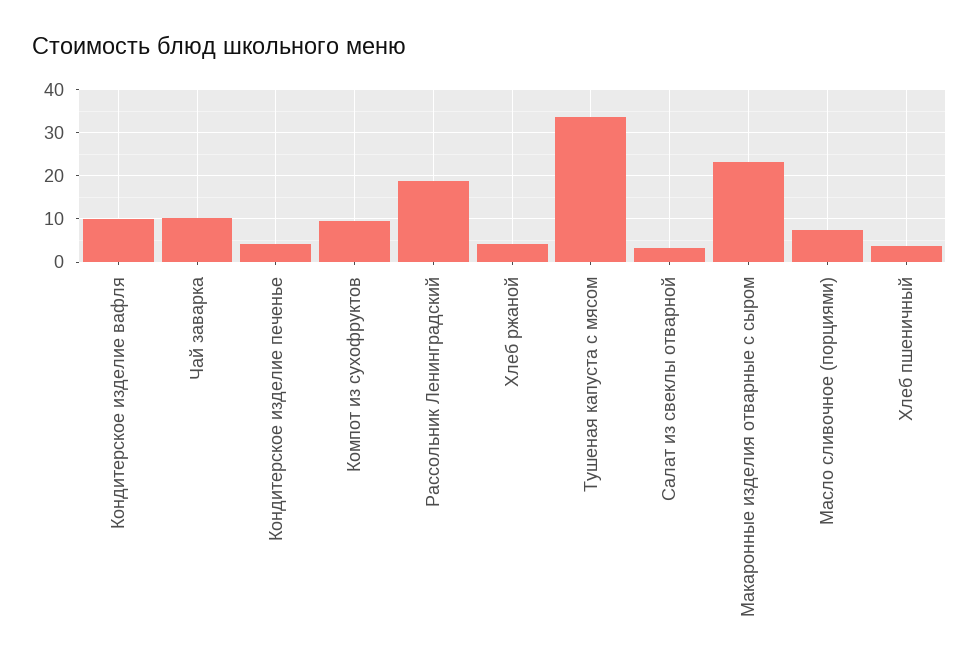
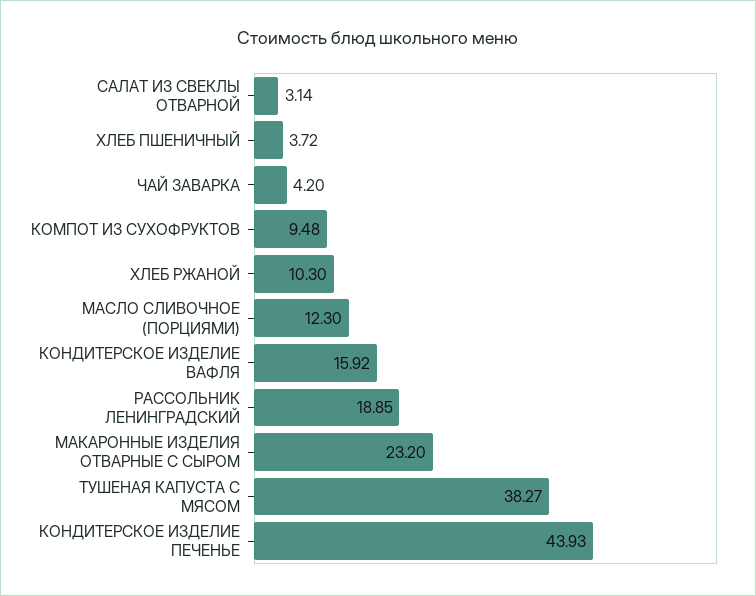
Кондитерское изделие вафля: 10 -> 15.92
Чай заварка: 10 -> 4.2
Кондитерское изделие печенье: 4 -> 43.93
Хлеб ржаной: 4 -> 10.3
Тушеная капуста с мясом: 34 -> 38.27
Масло сливочное (порциями): 8 -> 12.3

